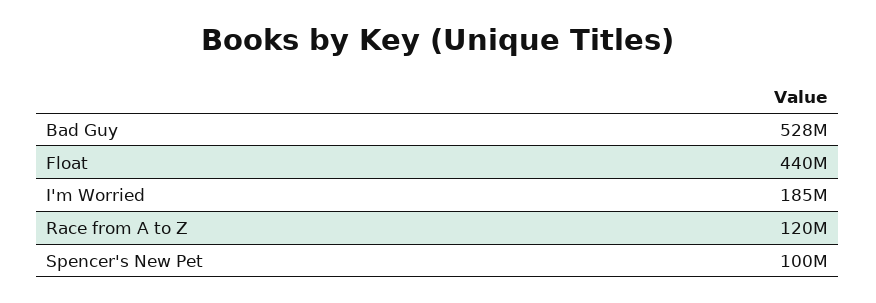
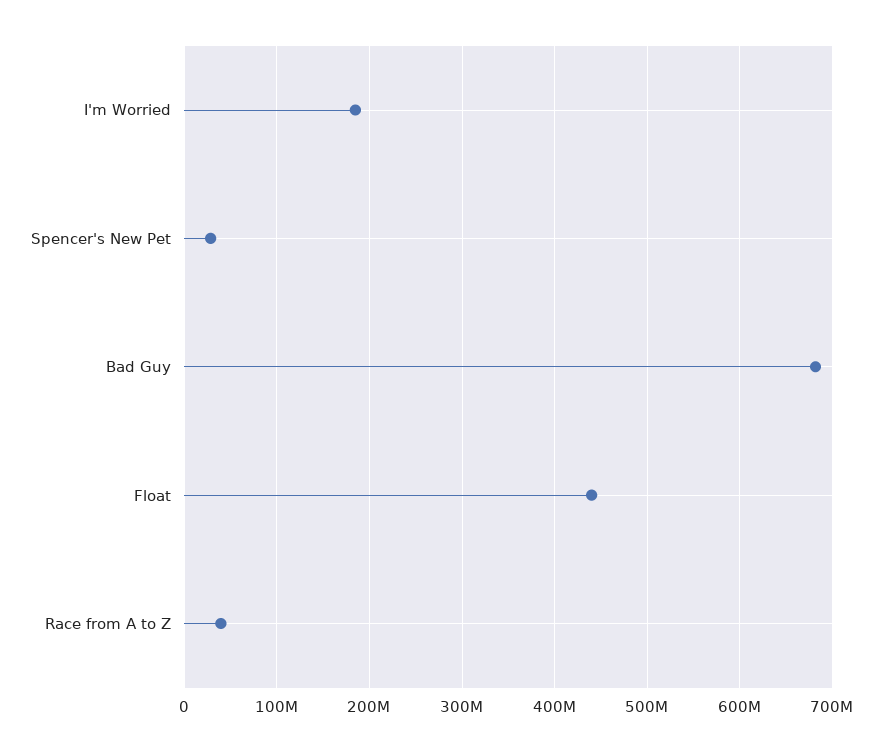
Bad Guy: 528000000 -> 680000000
Race from A to Z: 120000000 -> 40000000
Spencer's New Pet: 100000000 -> 30000000

